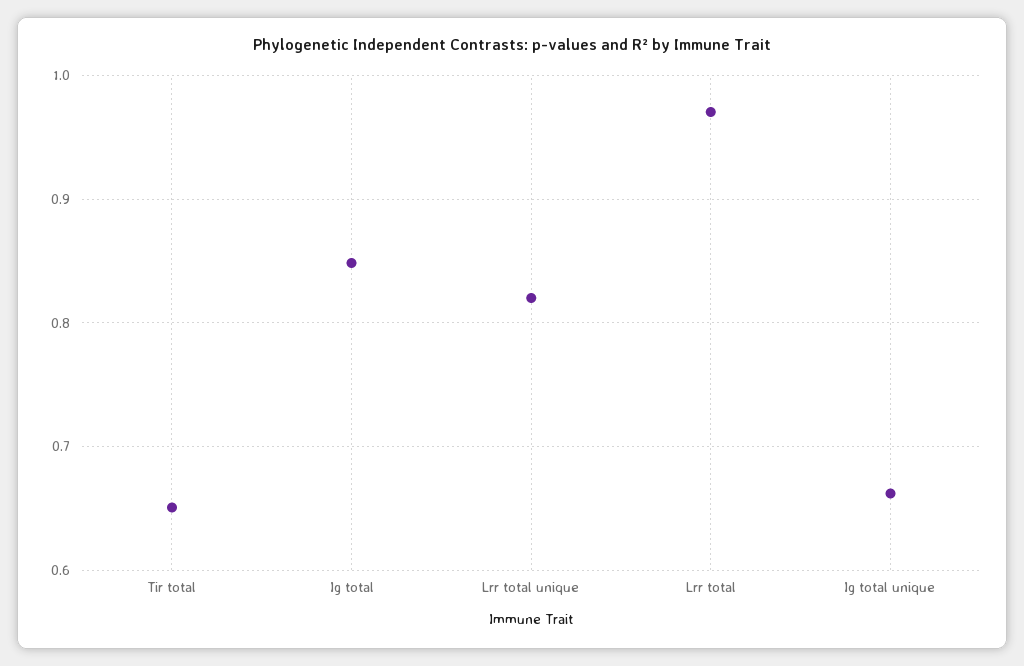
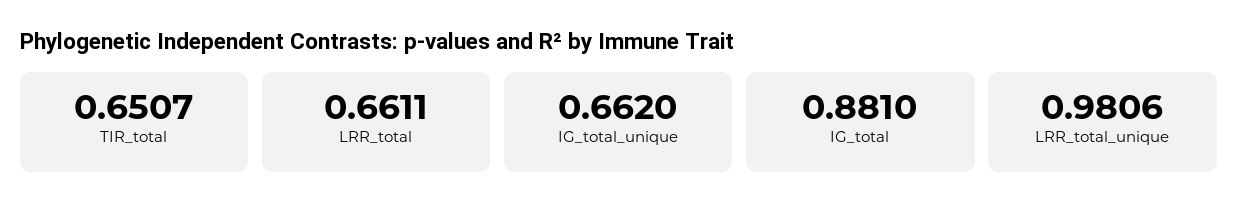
Ig total: 0.85 -> 0.881
Lrr total unique: 0.82 -> 0.9806
Lrr total: 0.97 -> 0.6611

